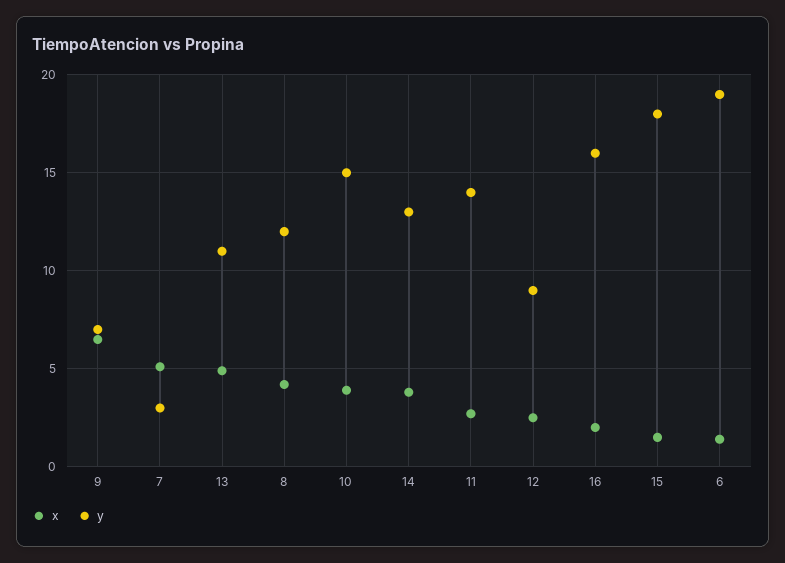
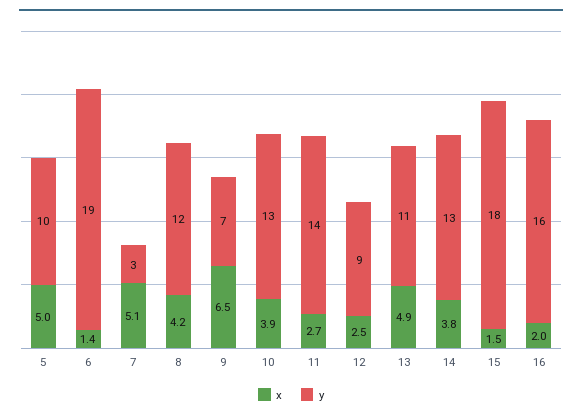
y, 10: 15 -> 13
x, 5: none -> 5
y, 5: none -> 10

